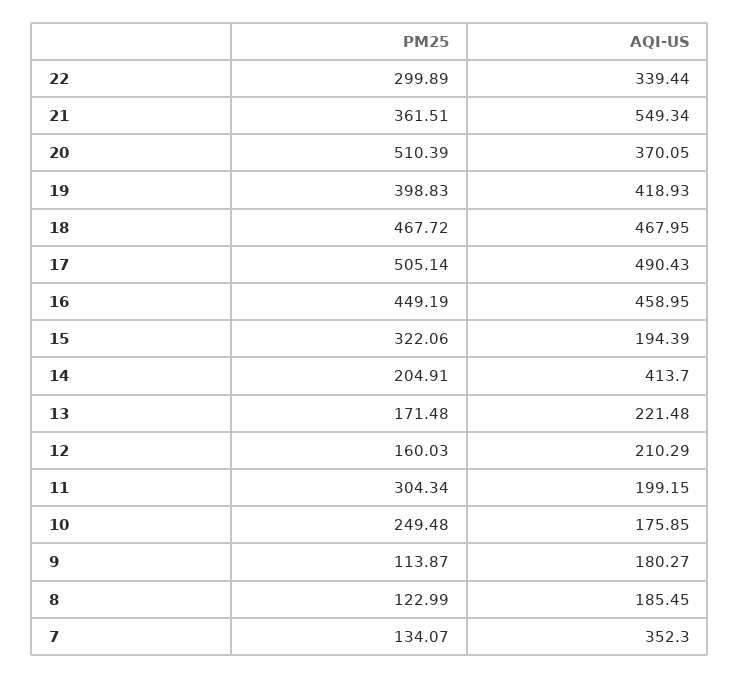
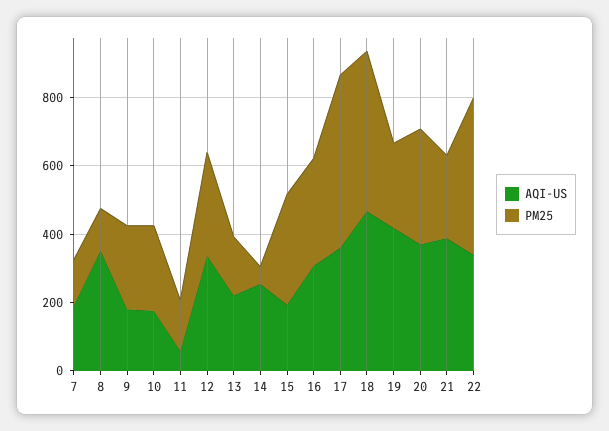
PM25, 22: 299.89 -> 450
PM25, 21: 361.51 -> 250
AQI-US, 21: 549.34 -> 400
PM25, 20: 510.39 -> 350
PM25, 19: 398.83 -> 250
AQI-US, 17: 490.43 -> 350
PM25, 16: 449.19 -> 300
AQI-US, 16: 458.95 -> 300
PM25, 14: 204.91 -> 50
AQI-US, 14: 413.7 -> 250
PM25, 12: 160.03 -> 300
AQI-US, 12: 210.29 -> 350
PM25, 11: 304.34 -> 150
AQI-US, 11: 199.15 -> 50
PM25, 9: 113.87 -> 250
AQI-US, 8: 185.45 -> 350
AQI-US, 7: 352.3 -> 200

